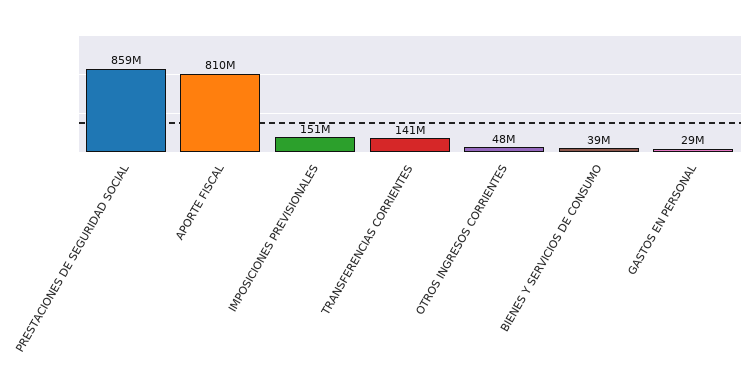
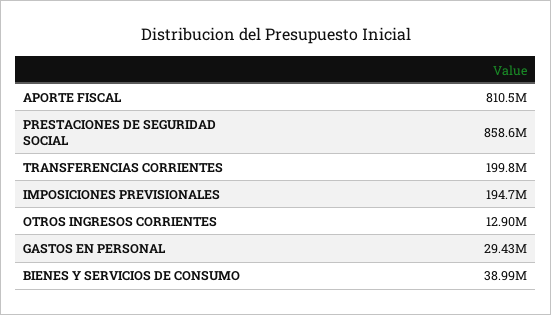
IMPOSICIONES PREVISIONALES: 151000000 -> 194700000
TRANSFERENCIAS CORRIENTES: 141000000 -> 199800000
OTROS INGRESOS CORRIENTES: 48000000 -> 12900000

